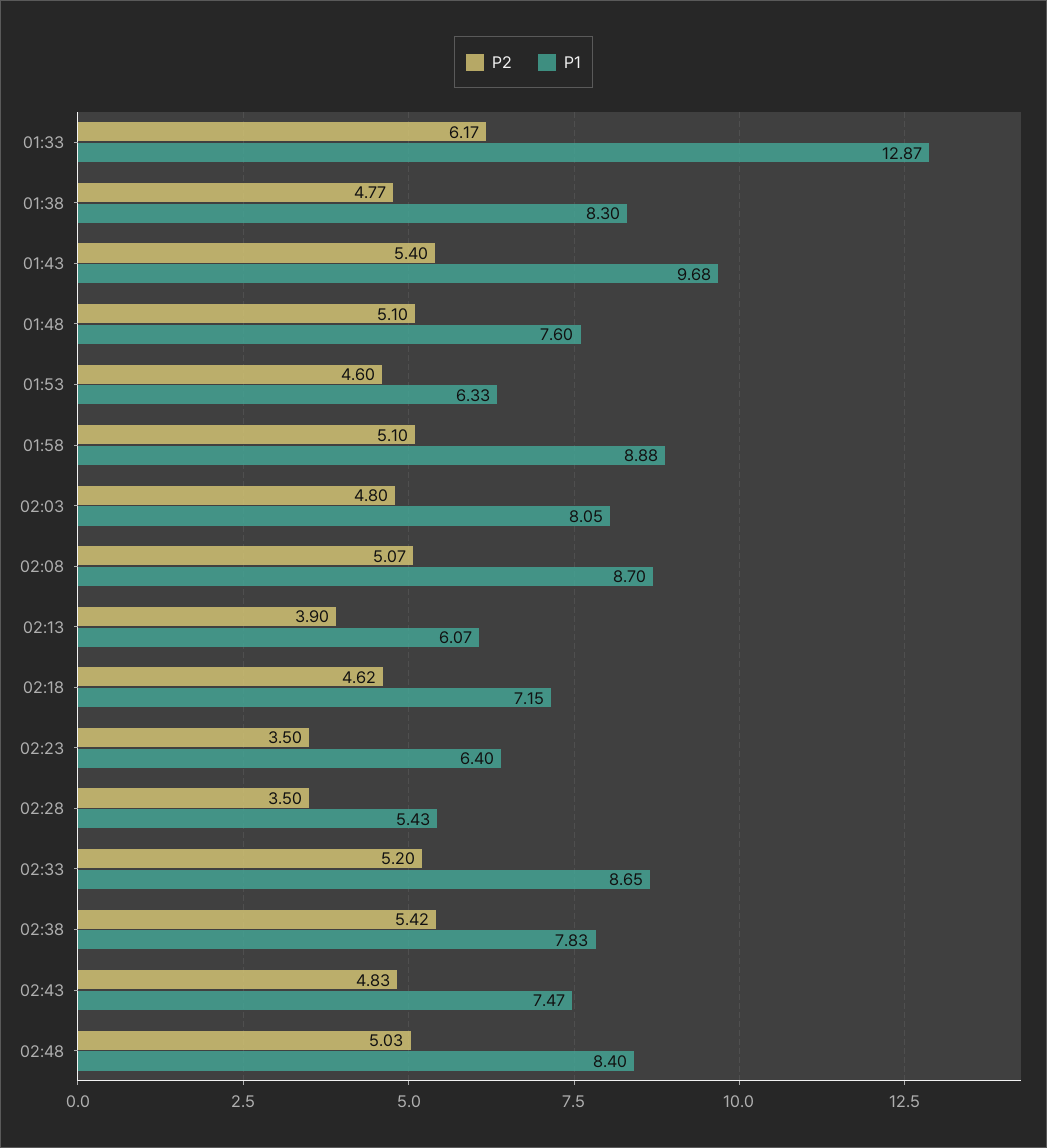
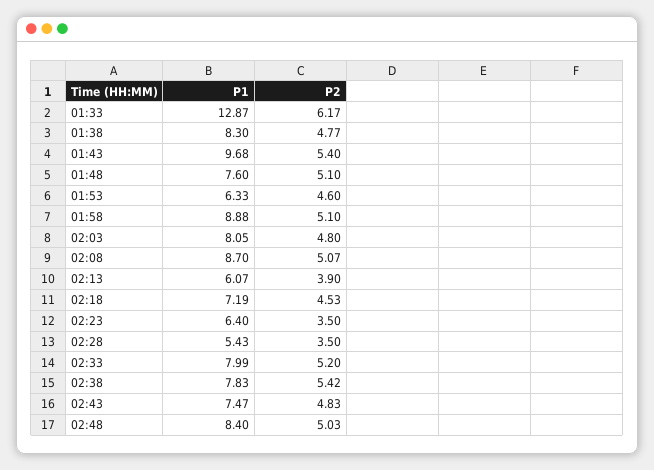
P2, 02:18: 4.62 -> 4.53
P1, 02:18: 7.15 -> 7.19
P1, 02:33: 8.65 -> 7.99

